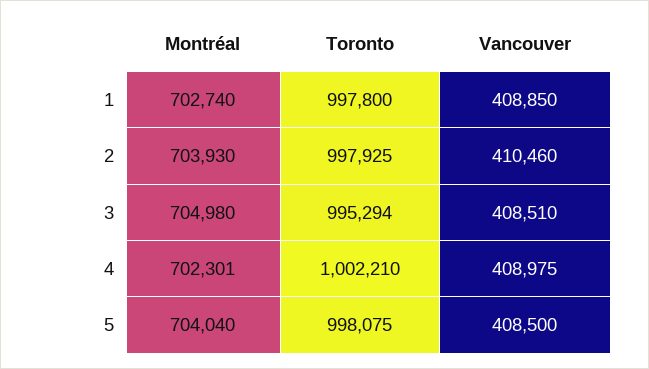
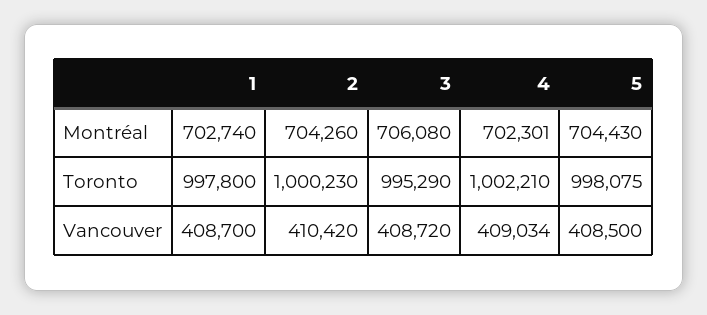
Vancouver, 1: 408850 -> 408700
Montréal, 2: 703930 -> 704260
Toronto, 2: 997925 -> 1000230
Vancouver, 2: 410460 -> 410420
Montréal, 3: 704980 -> 706080
Toronto, 3: 995294 -> 995290
Vancouver, 3: 408510 -> 408720
Vancouver, 4: 408975 -> 409034
Montréal, 5: 704040 -> 704430

